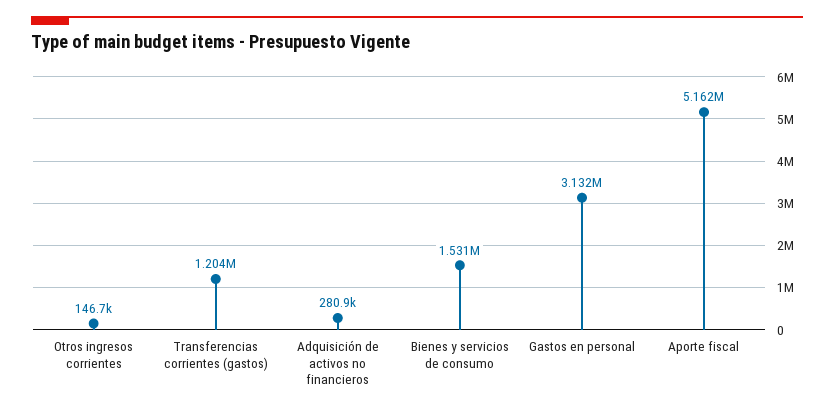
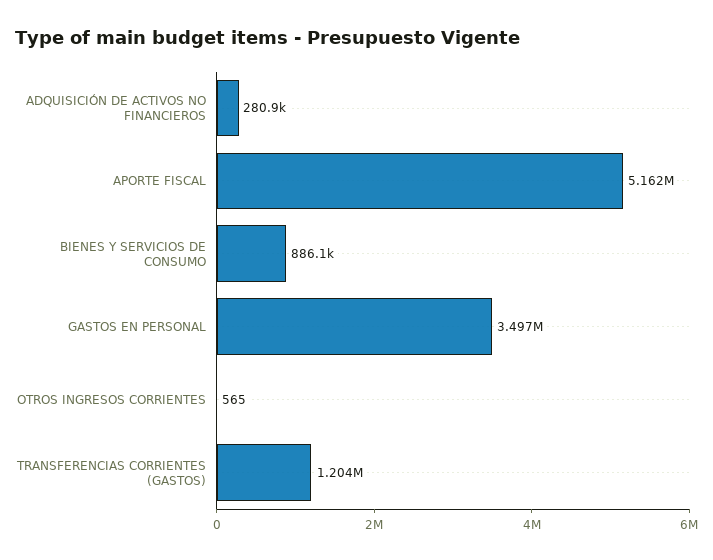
Otros ingresos corrientes: 146700 -> 565
Bienes y servicios de consumo: 1531000 -> 886100
Gastos en personal: 3132000 -> 3497000

